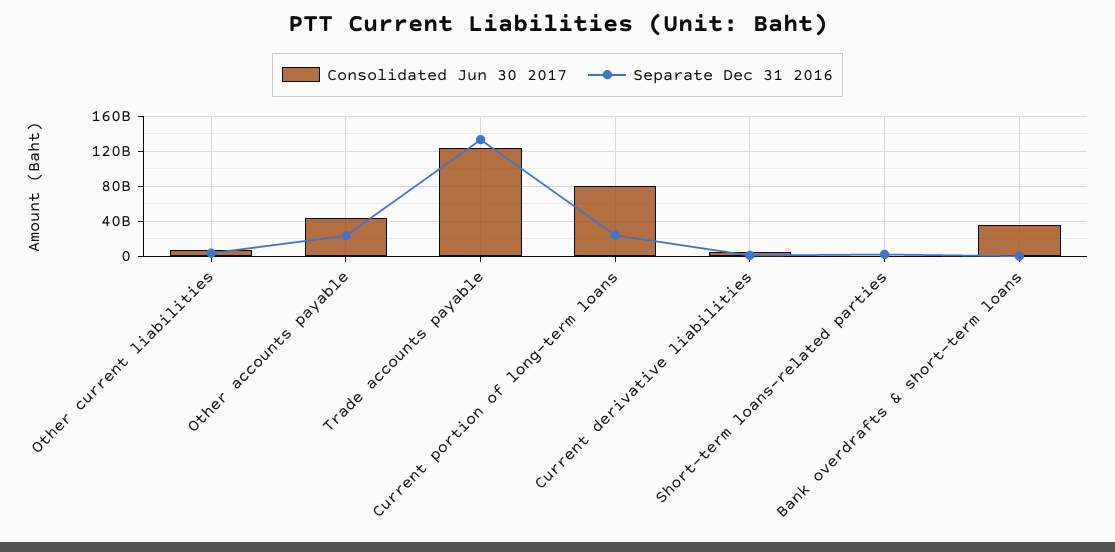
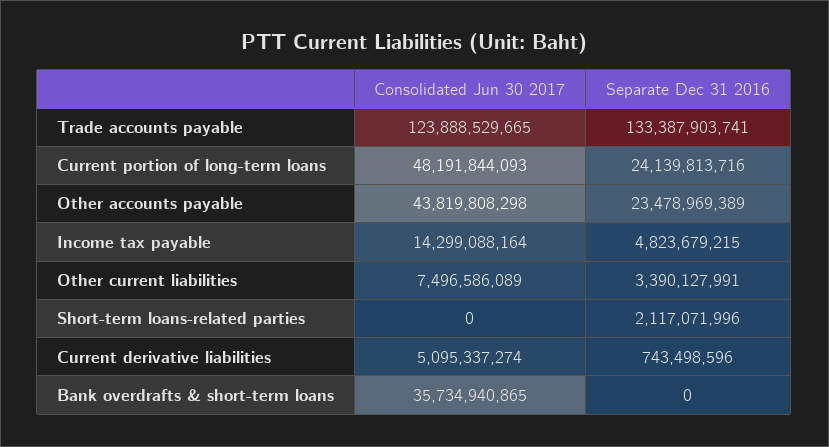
Consolidated Jun 30 2017, Current portion of long-term loans: 80000000000 -> 48191844093
Consolidated Jun 30 2017, Income tax payable: none -> 14299088164
Separate Dec 31 2016, Income tax payable: none -> 4823679215

